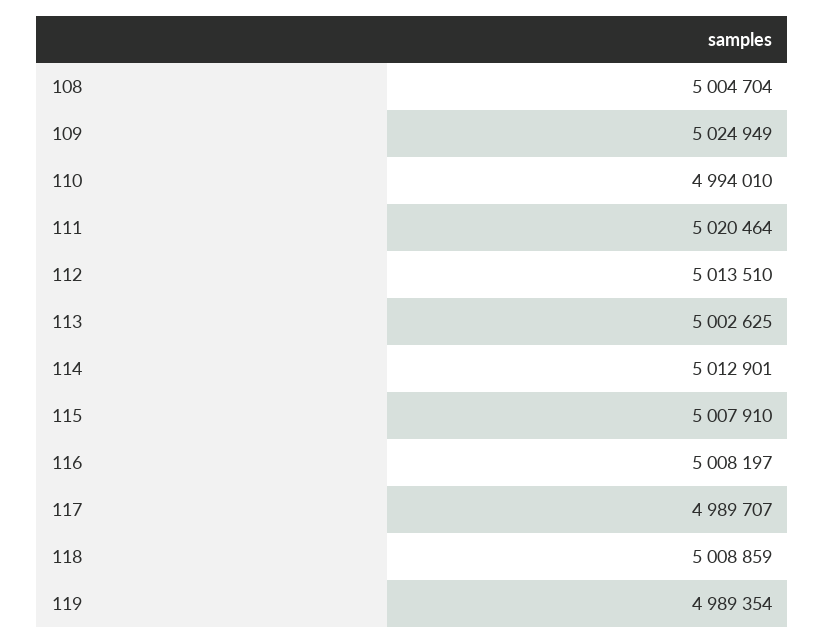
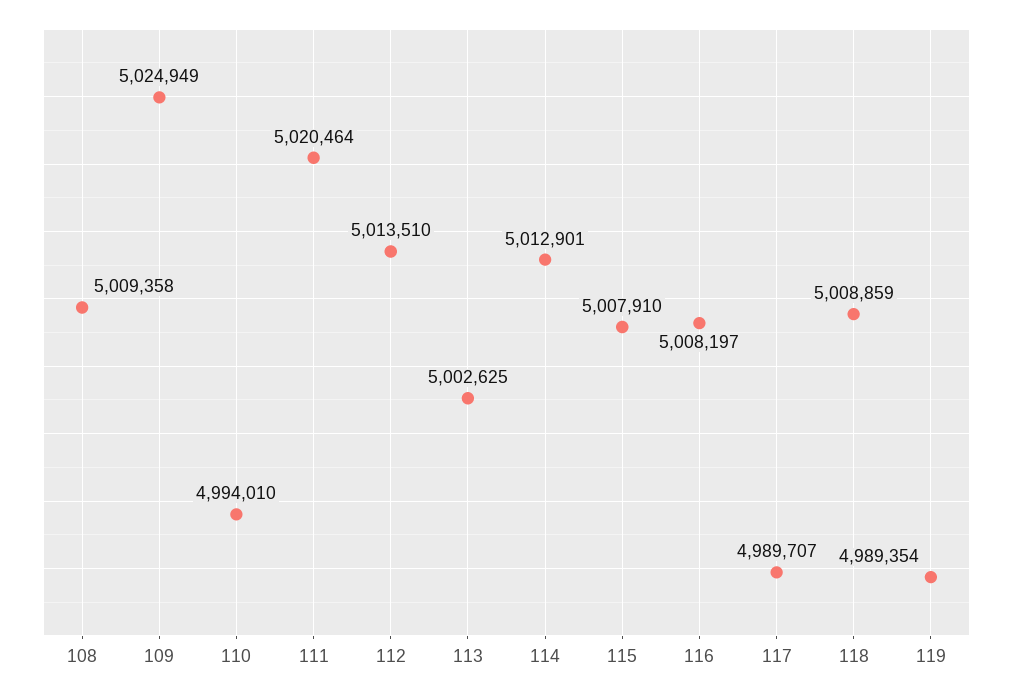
108: 5004704 -> 5009358

